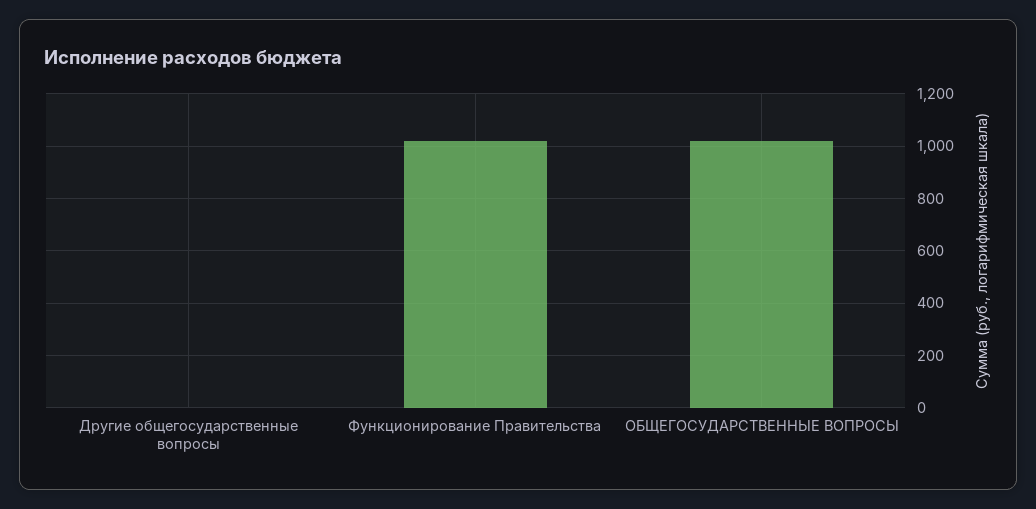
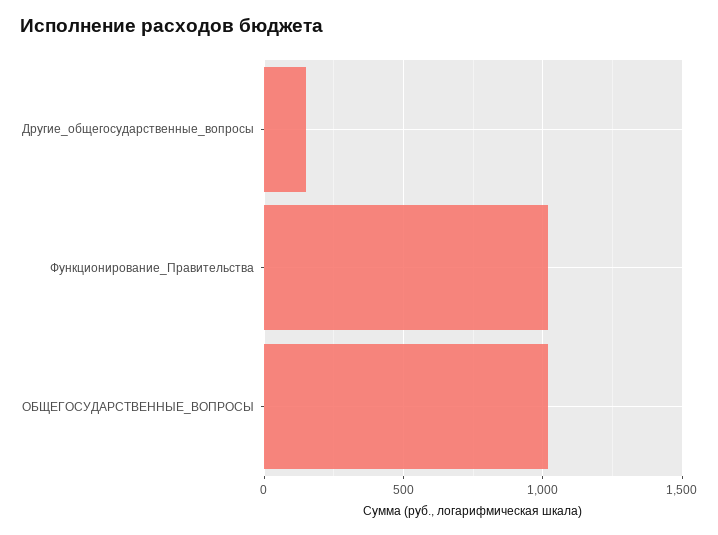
Другие общегосударственные вопросы: 0 -> 150

